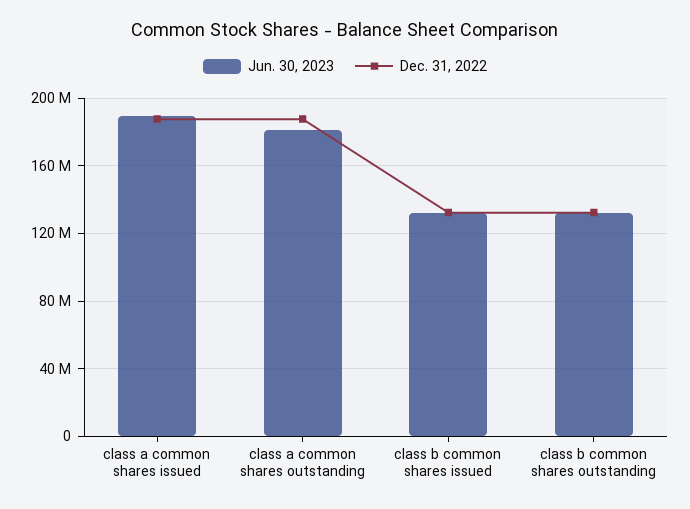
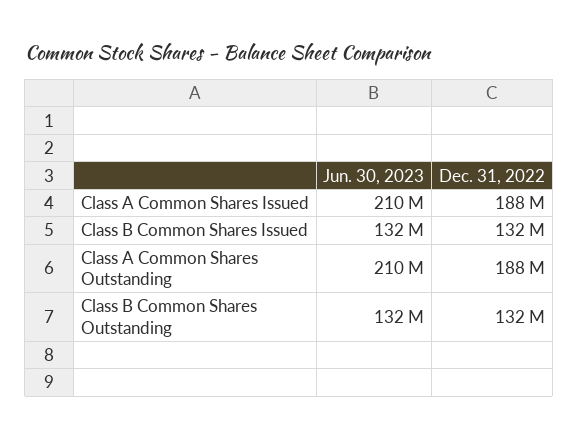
Jun. 30, 2023, class a common shares issued: 190000000 -> 210000000
Jun. 30, 2023, class a common shares outstanding: 180000000 -> 210000000

